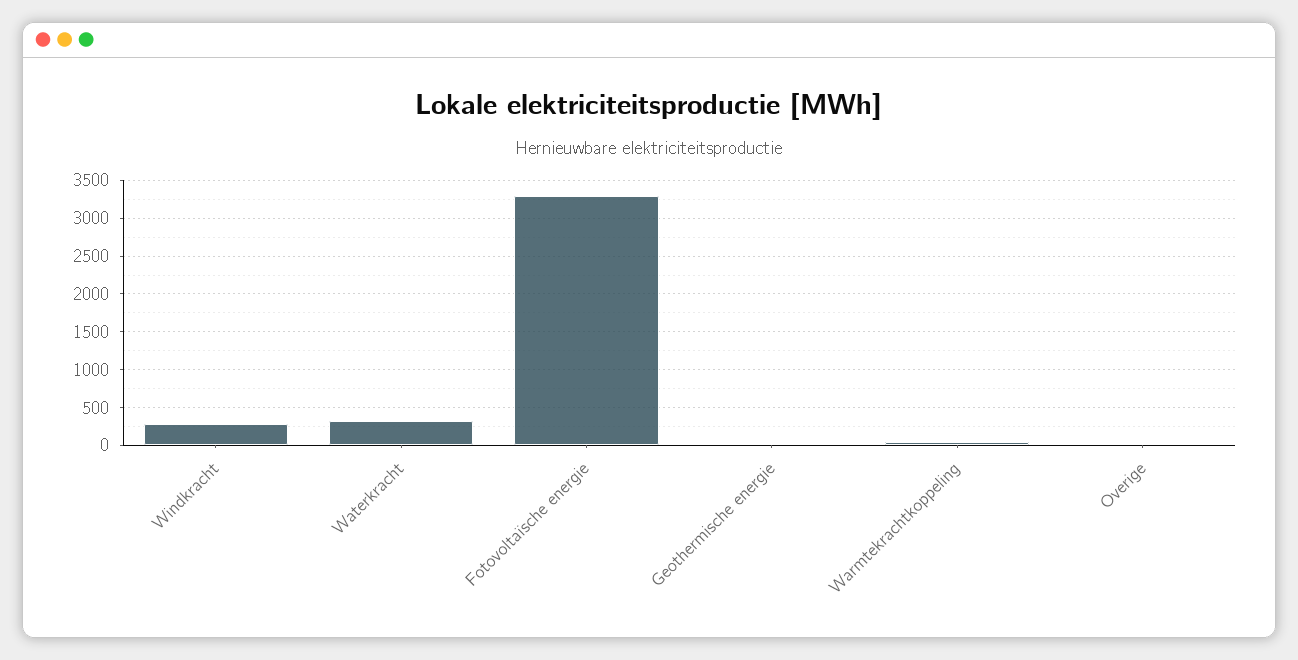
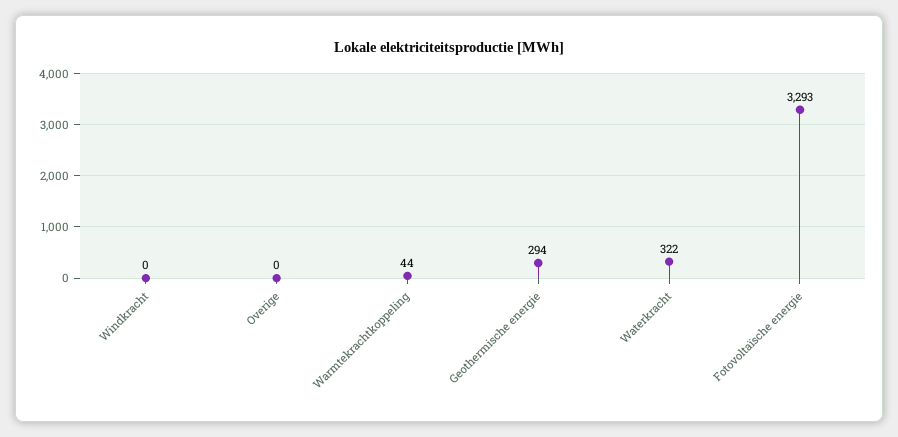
Windkracht: 300 -> 0
Geothermische energie: 0 -> 294

